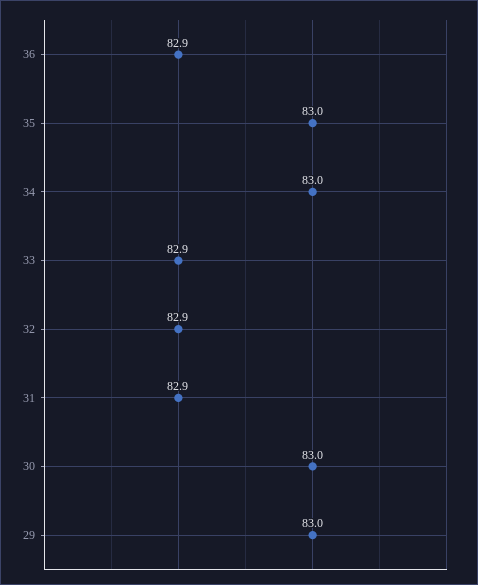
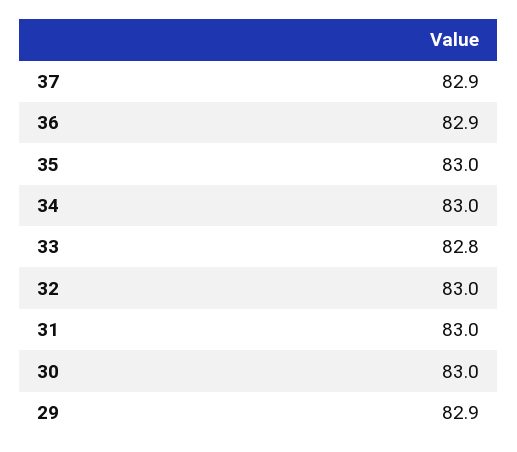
33: 82.9 -> 82.8
32: 82.9 -> 83
31: 82.9 -> 83
29: 83 -> 82.9
37: none -> 82.9

